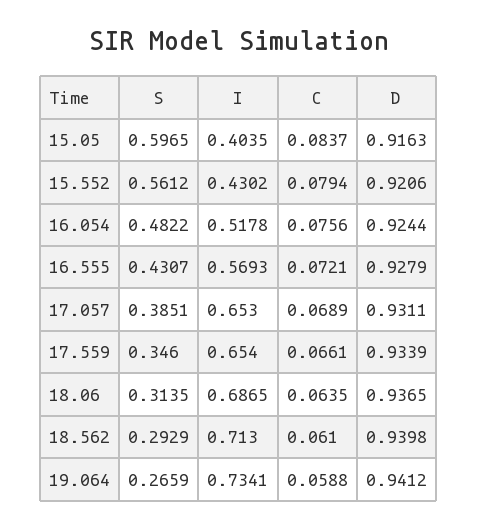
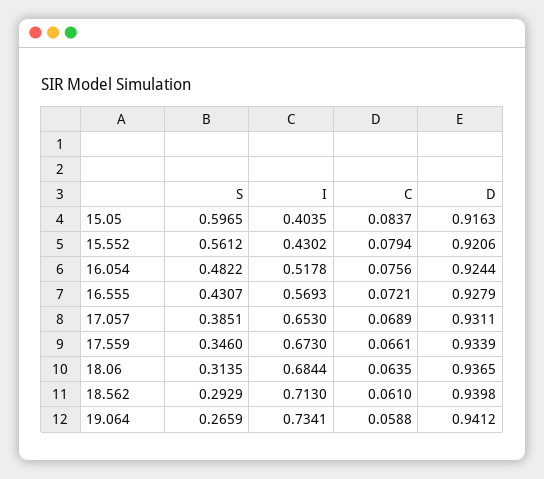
I, 17.559: 0.654 -> 0.673
I, 18.06: 0.6865 -> 0.6844

